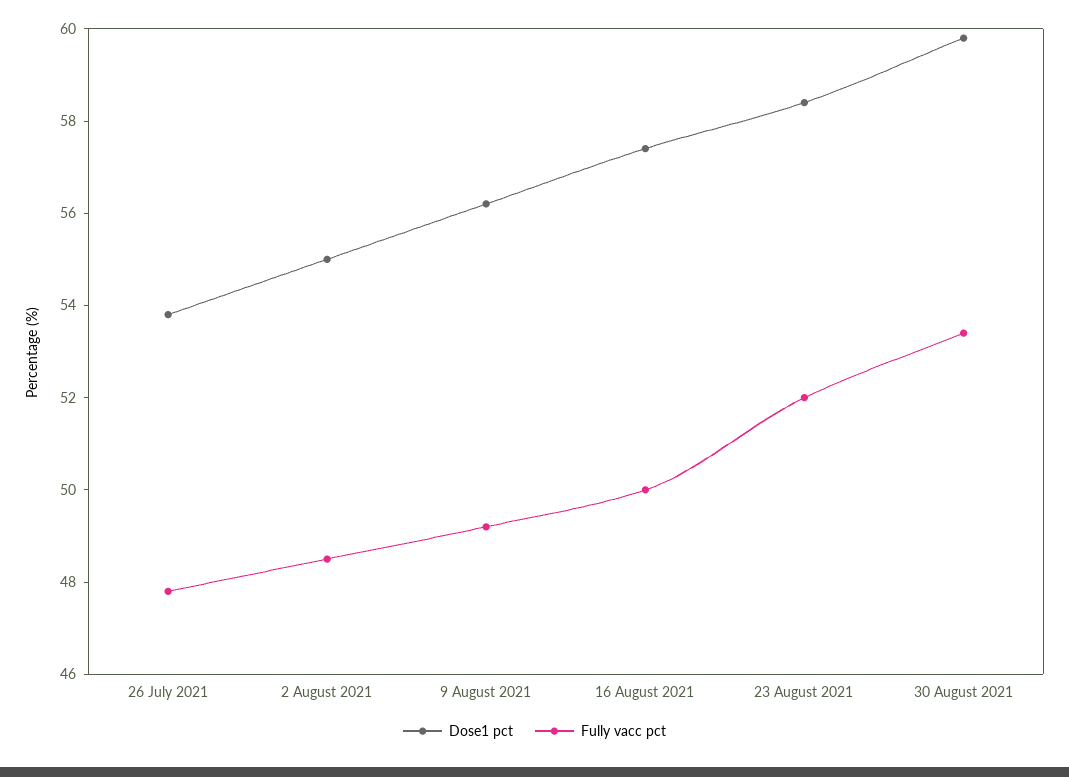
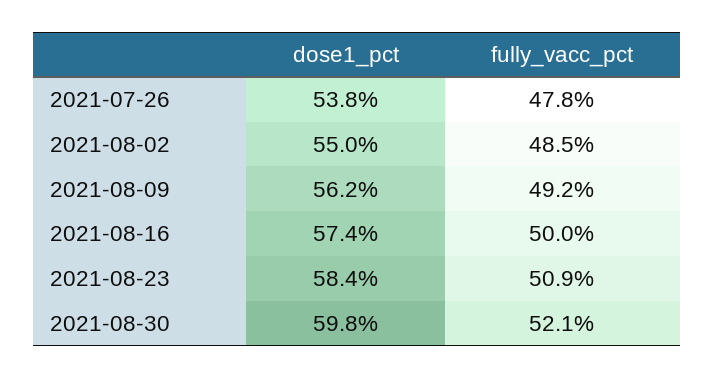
Fully vacc pct, 23 August 2021: 52 -> 50.9
Fully vacc pct, 30 August 2021: 53.5 -> 52.1

